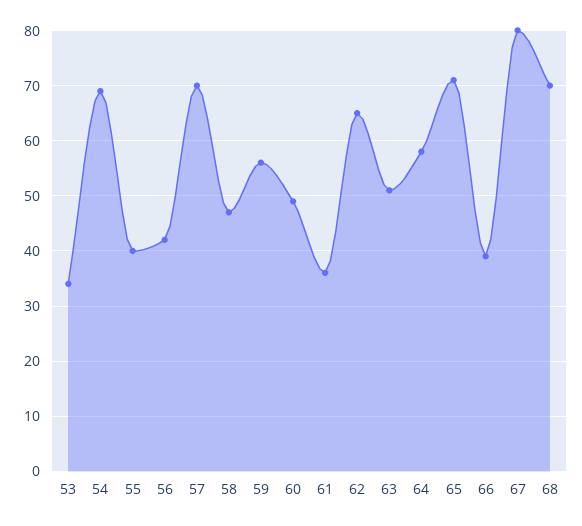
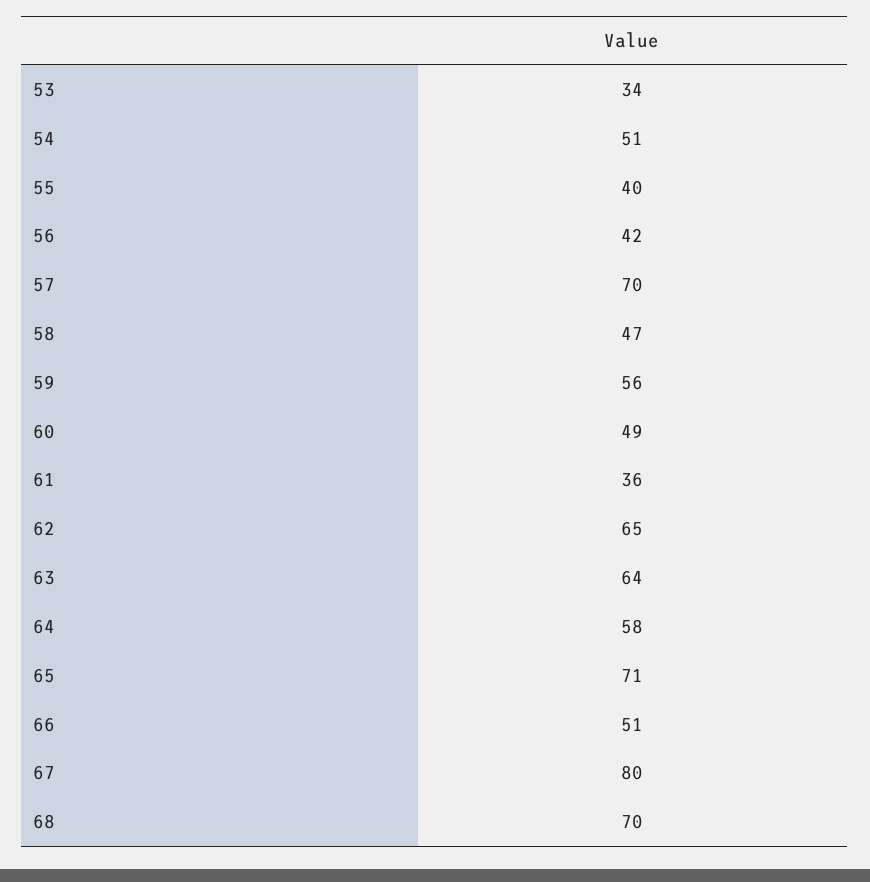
54: 70 -> 51
63: 50 -> 64
66: 40 -> 51

